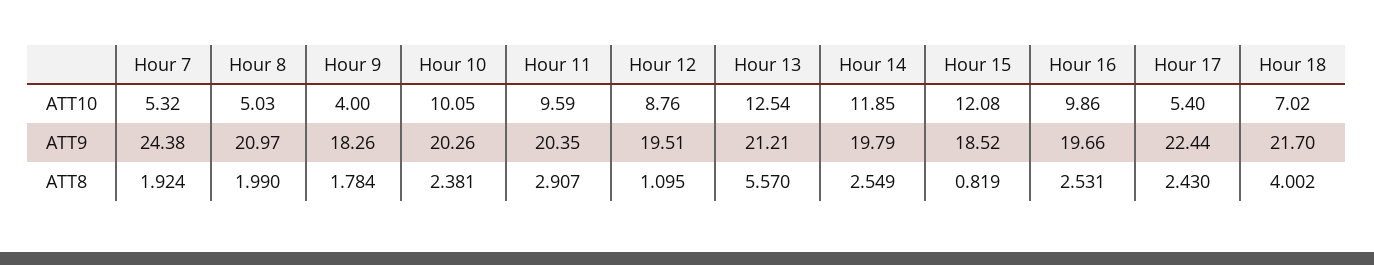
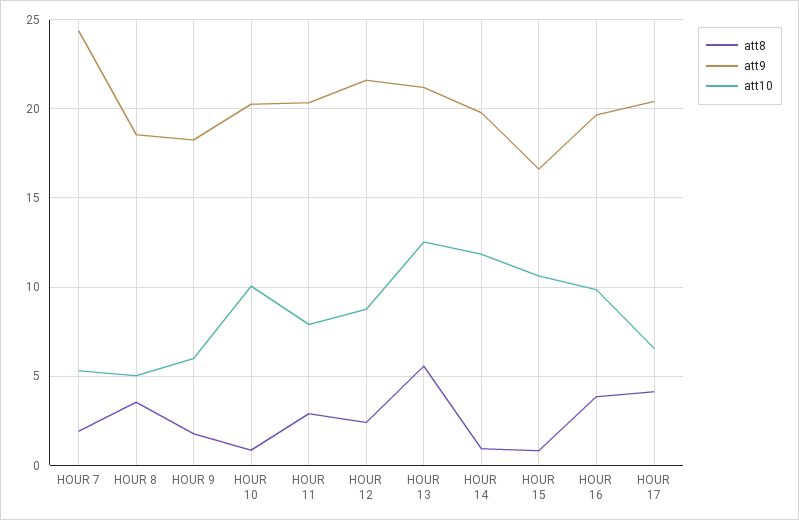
ATT10, Hour 9: 4 -> 6
ATT10, Hour 11: 9.59 -> 8
ATT10, Hour 15: 12.08 -> 10.5
ATT10, Hour 17: 5.4 -> 6.5
ATT10, Hour 18: 7.02 -> none
ATT9, Hour 8: 20.97 -> 18.5
ATT9, Hour 12: 19.51 -> 21.5
ATT9, Hour 15: 18.52 -> 16.5
ATT9, Hour 17: 22.44 -> 20.5
ATT9, Hour 18: 21.7 -> none
ATT8, Hour 8: 1.99 -> 3.5
ATT8, Hour 10: 2.381 -> 1
ATT8, Hour 12: 1.095 -> 2.5
ATT8, Hour 14: 2.549 -> 1
ATT8, Hour 16: 2.531 -> 4
ATT8, Hour 17: 2.43 -> 4
ATT8, Hour 18: 4.002 -> none

